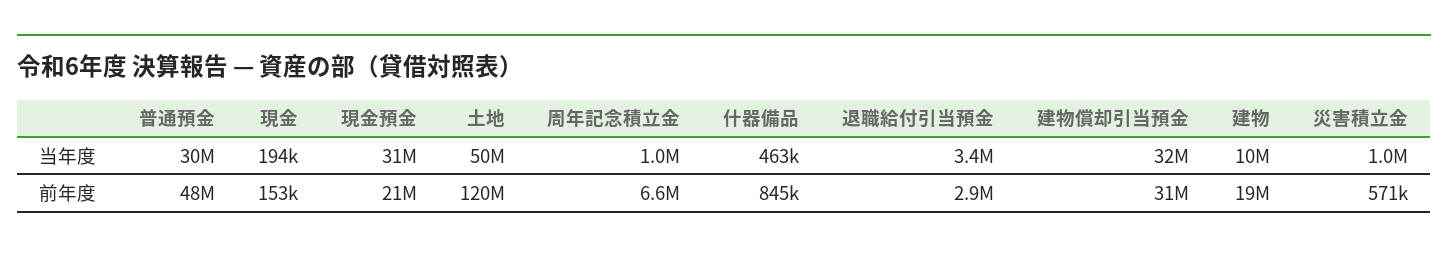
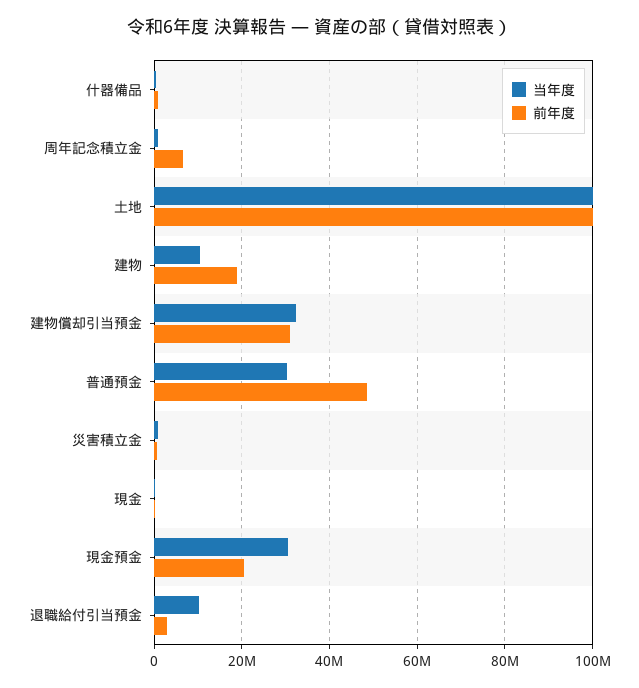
当年度, 土地: 50000000 -> 100000000
当年度, 退職給付引当預金: 3400000 -> 10000000
前年度, 土地: 120000000 -> 100000000

